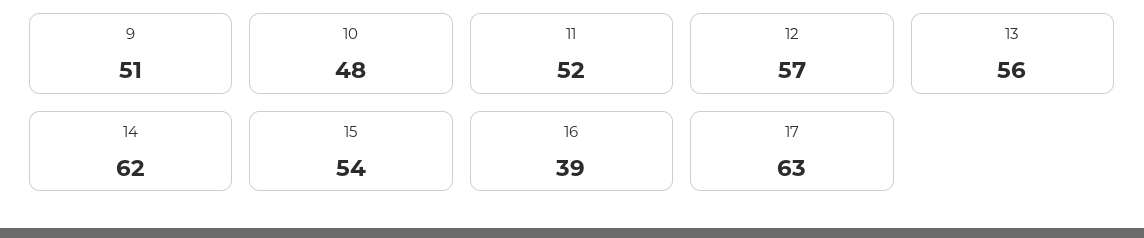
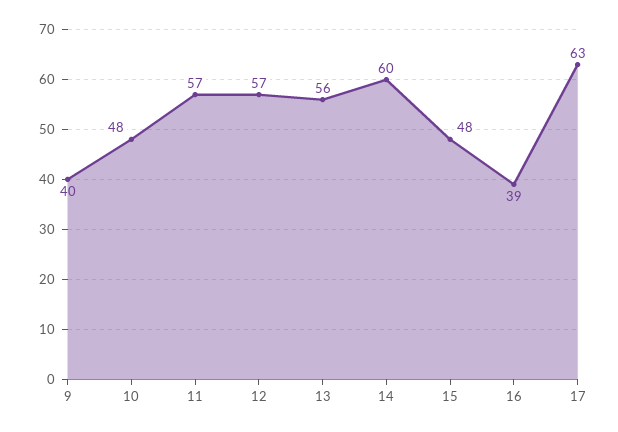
9: 51 -> 40
11: 52 -> 57
14: 62 -> 60
15: 54 -> 48

